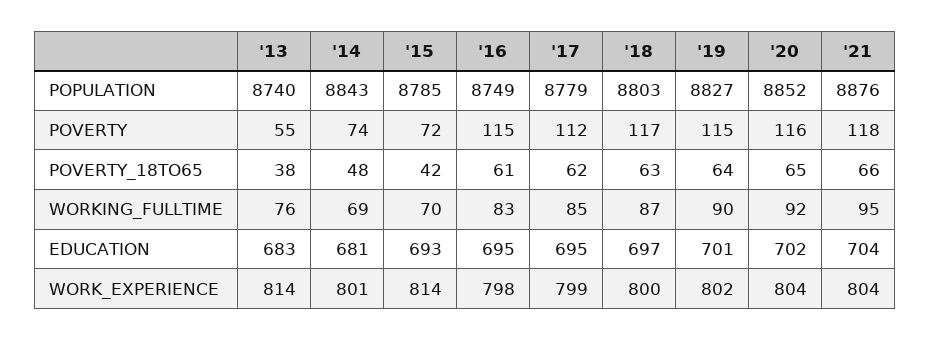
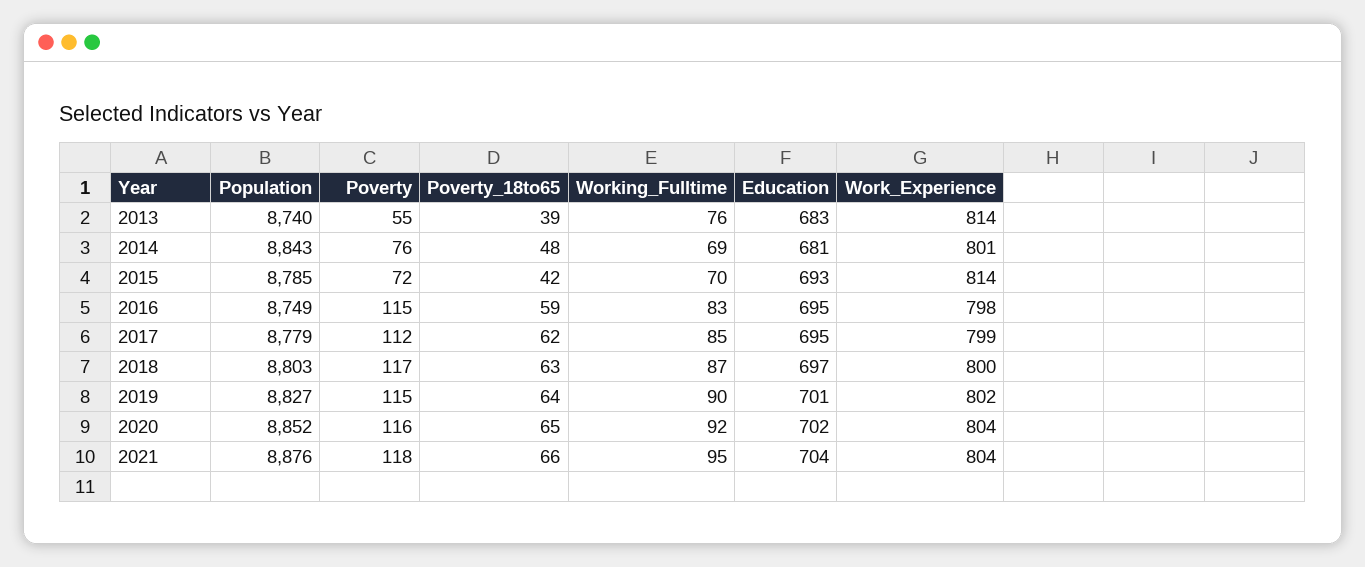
'14, POVERTY: 74 -> 76
'13, POVERTY_18TO65: 38 -> 39
'16, POVERTY_18TO65: 61 -> 59

